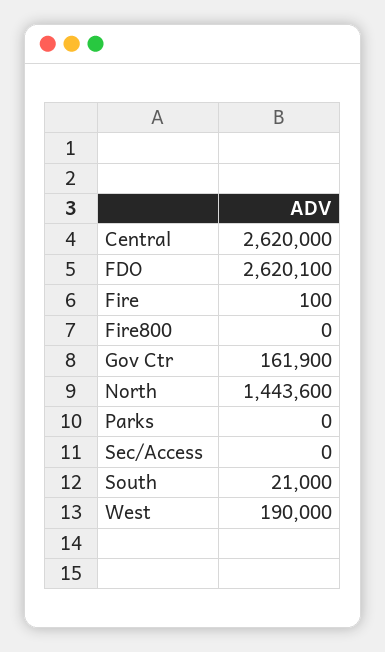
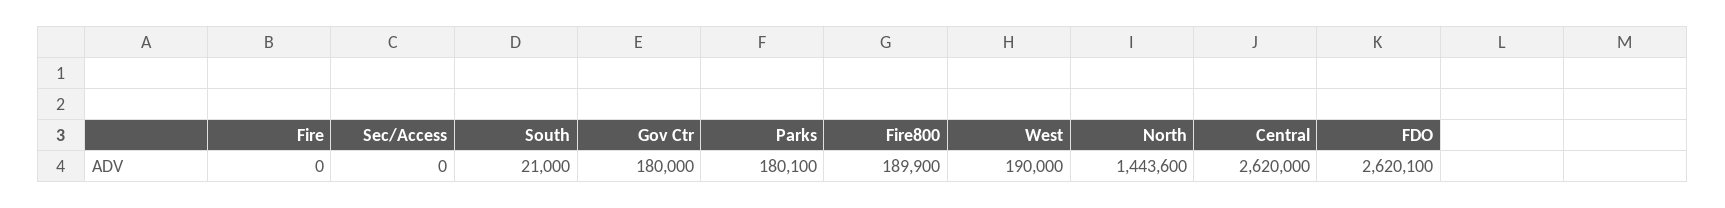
Fire: 100 -> 0
Fire800: 0 -> 189900
Gov Ctr: 161900 -> 180000
Parks: 0 -> 180100

